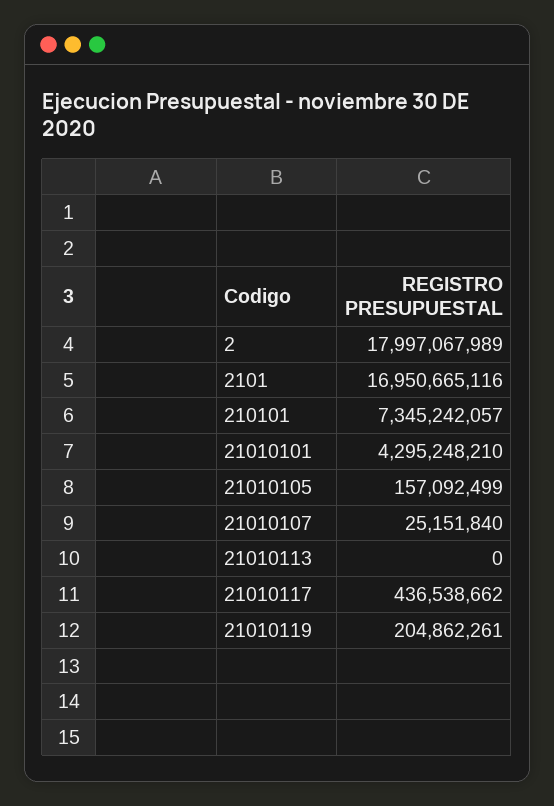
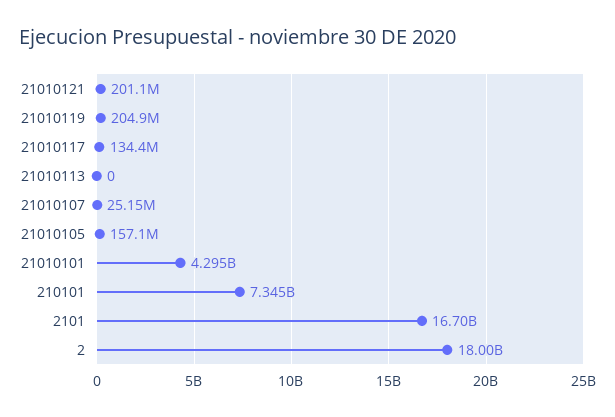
2101: 16950665116 -> 16700000000
21010117: 436538662 -> 134400000
21010121: none -> 201100000

